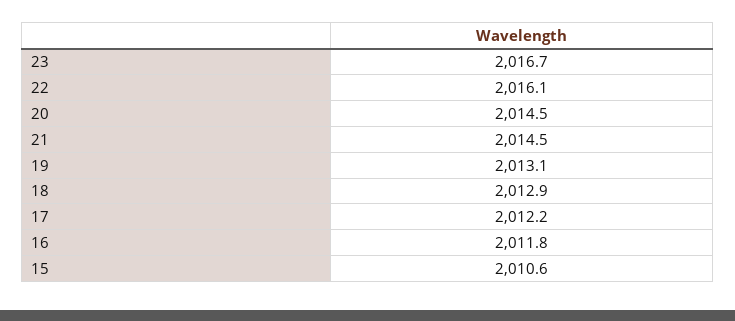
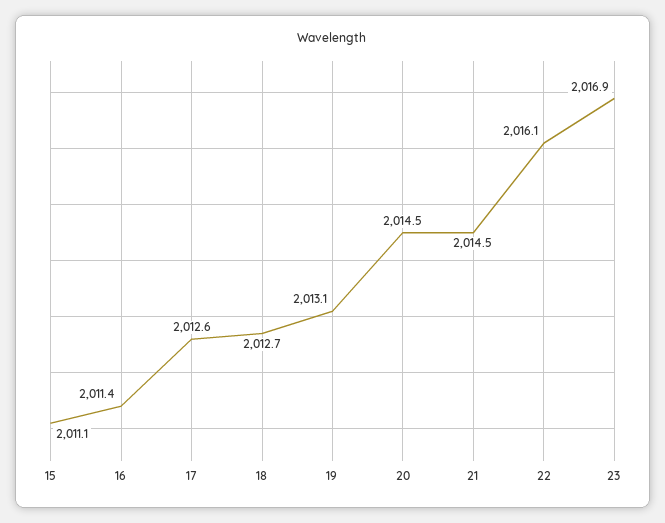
23: 2016.7 -> 2016.9
18: 2012.9 -> 2012.7
17: 2012.2 -> 2012.6
16: 2011.8 -> 2011.4
15: 2010.6 -> 2011.1

